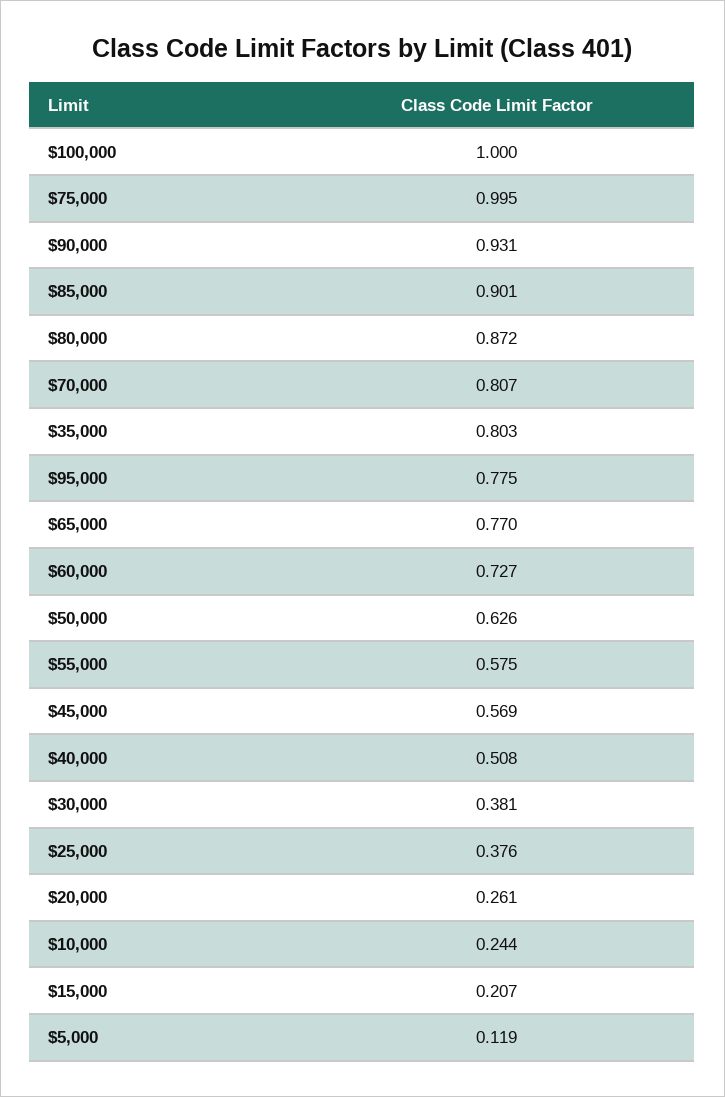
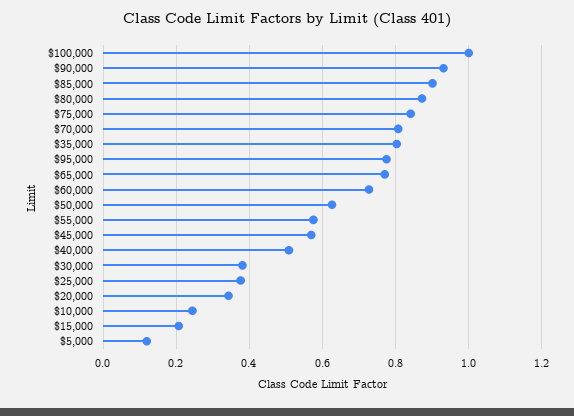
$75,000: 0.995 -> 0.84
$20,000: 0.261 -> 0.34

